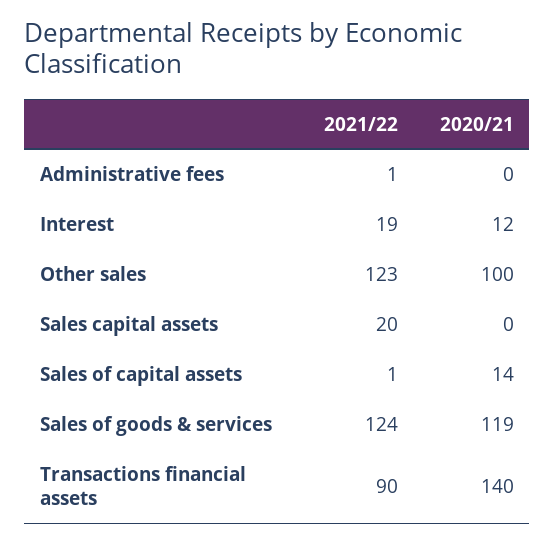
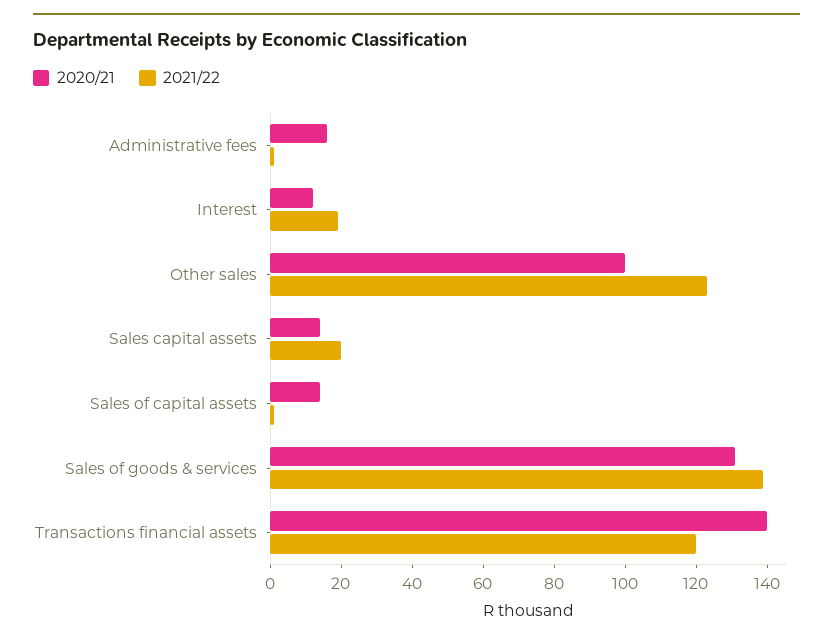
2020/21, Administrative fees: 0 -> 15
2020/21, Sales capital assets: 0 -> 15
2021/22, Sales of goods & services: 124 -> 140
2020/21, Sales of goods & services: 119 -> 130
2021/22, Transactions financial assets: 90 -> 120

